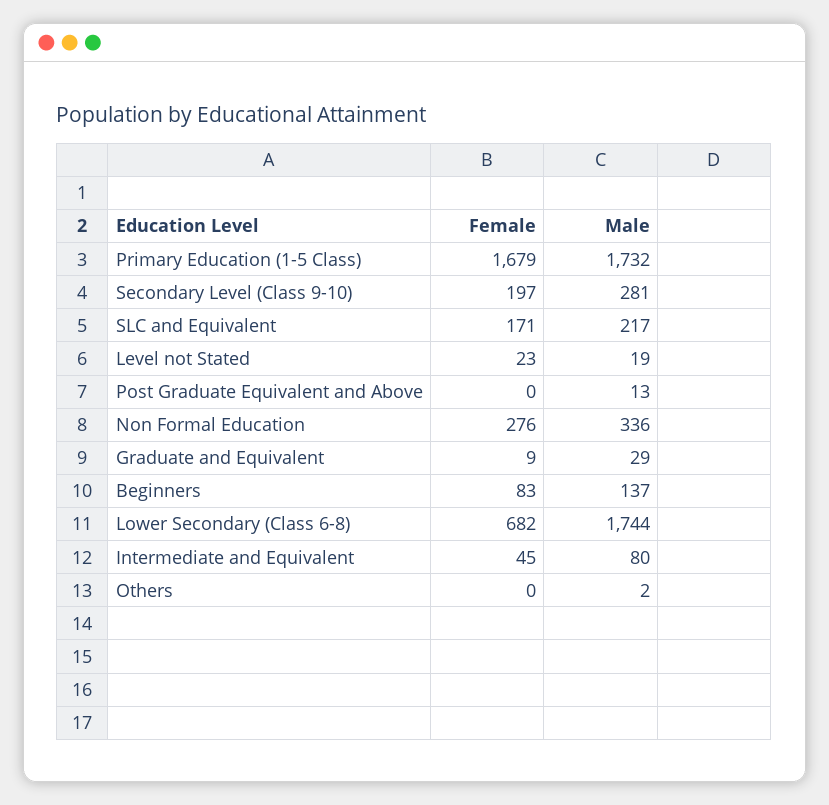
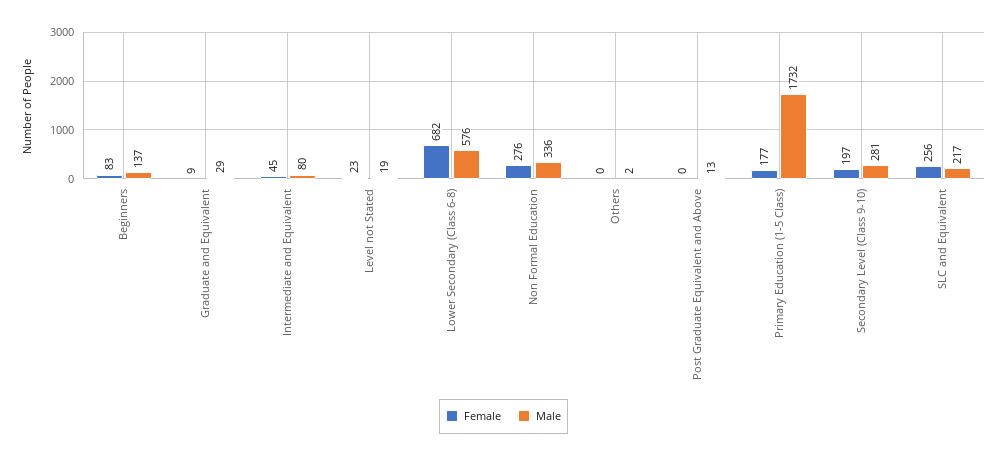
Female, Primary Education (1-5 Class): 1679 -> 177
Female, SLC and Equivalent: 171 -> 256
Male, Lower Secondary (Class 6-8): 1744 -> 576

